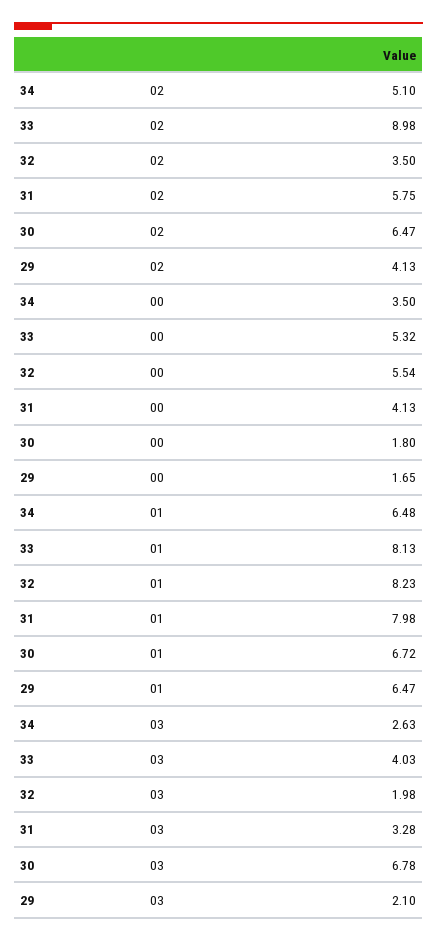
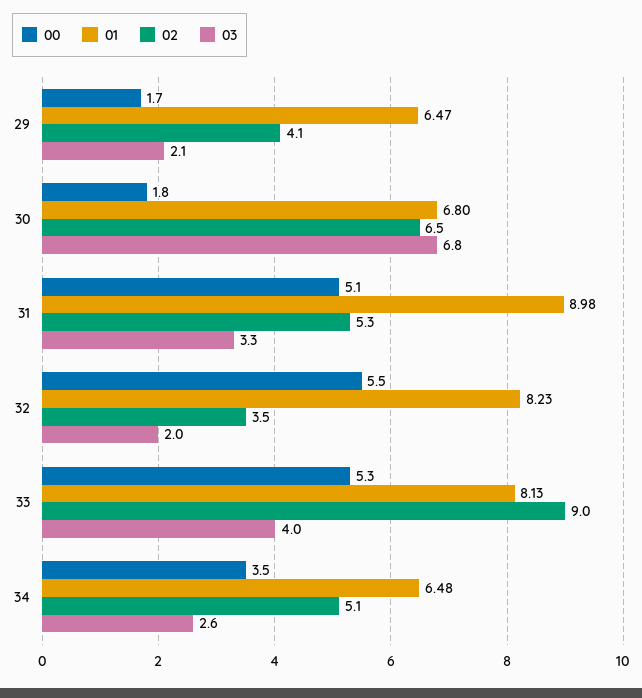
02, 31: 5.75 -> 5.3
00, 31: 4.13 -> 5.1
01, 31: 7.98 -> 8.98
01, 30: 6.72 -> 6.8

